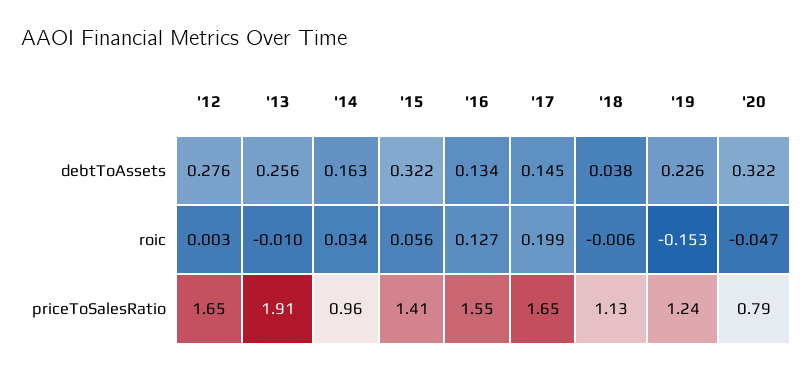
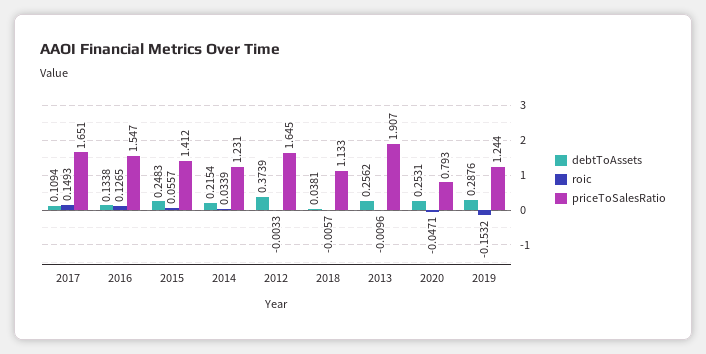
debtToAssets, '12: 0.276 -> 0.3739
debtToAssets, '14: 0.163 -> 0.2154
debtToAssets, '15: 0.322 -> 0.2483
debtToAssets, '17: 0.145 -> 0.1094
debtToAssets, '19: 0.226 -> 0.2876
debtToAssets, '20: 0.322 -> 0.2531
roic, '12: 0.003 -> -0.0033
roic, '17: 0.199 -> 0.1493
priceToSalesRatio, '14: 0.96 -> 1.231

